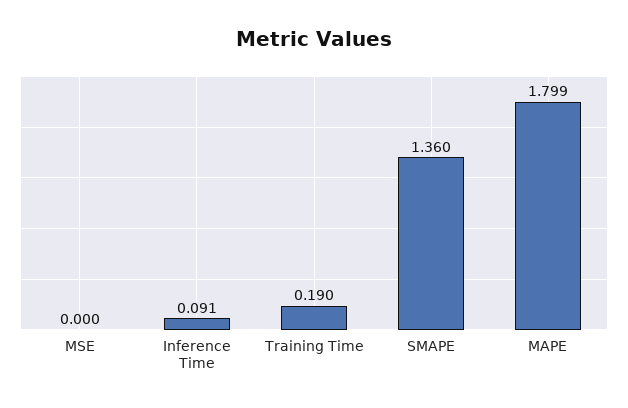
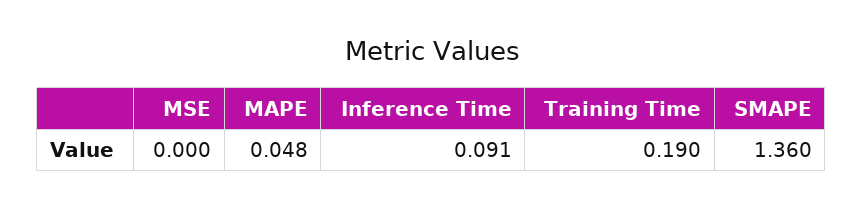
MAPE: 1.799 -> 0.048

